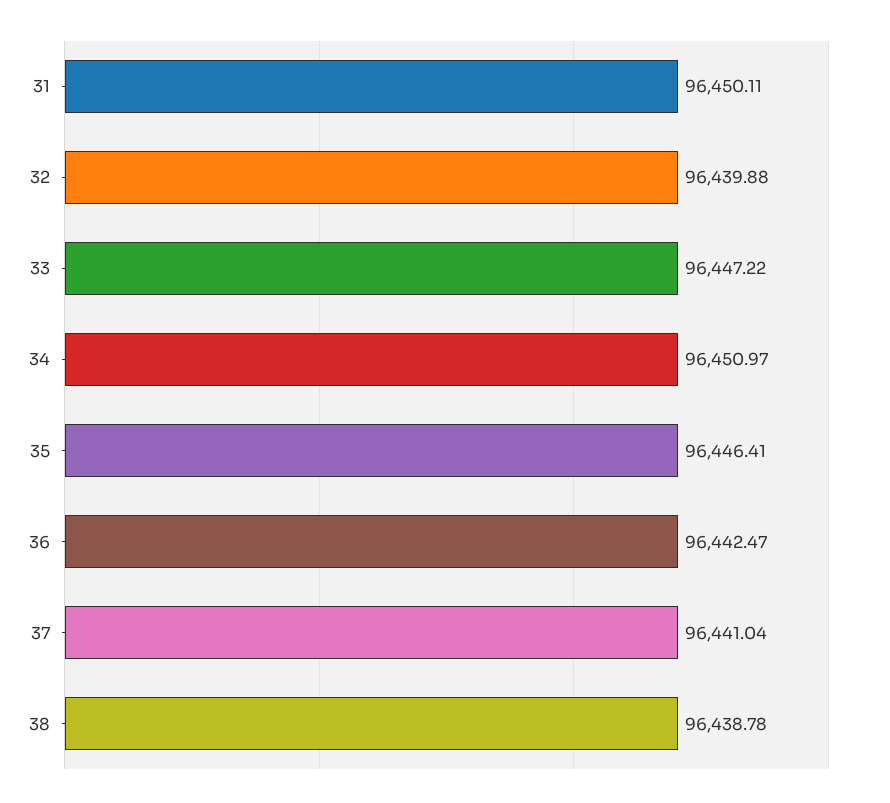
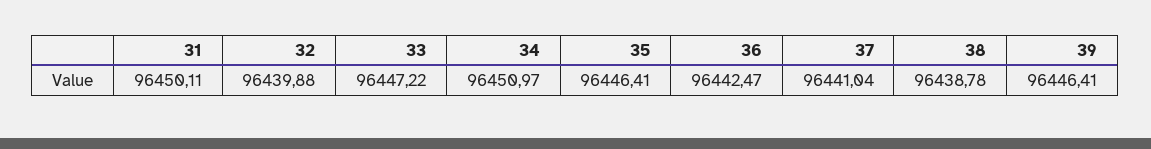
39: none -> 96446.41

